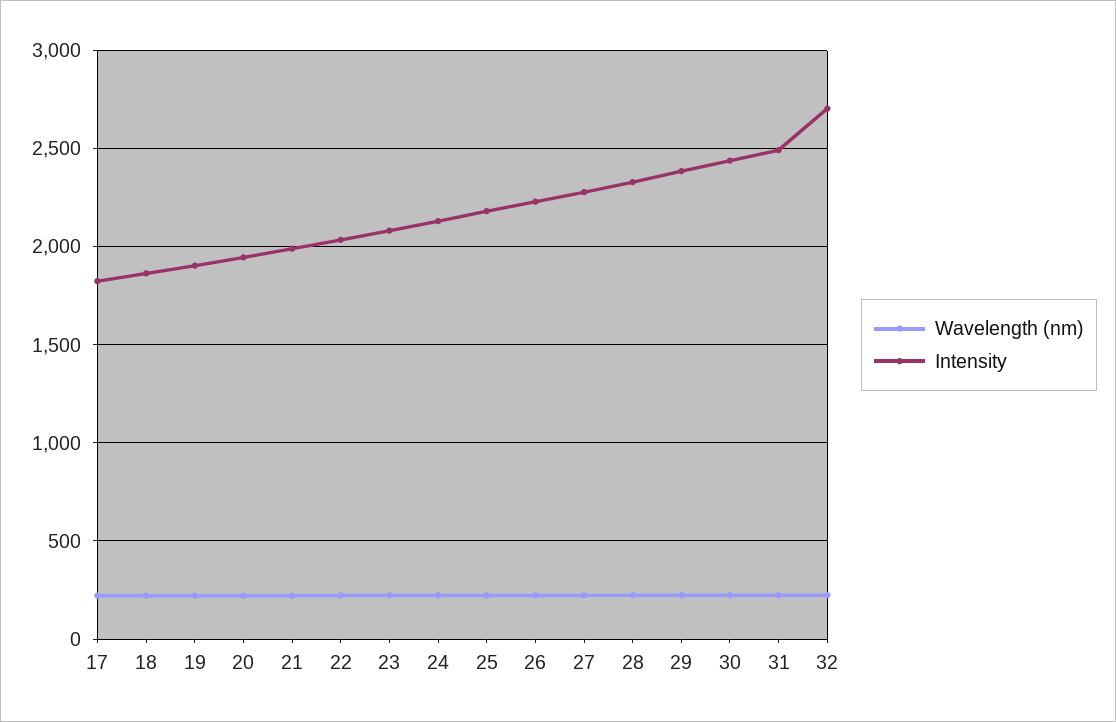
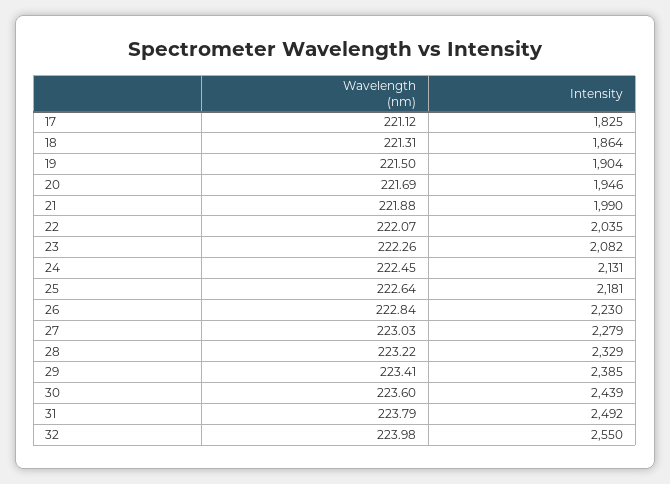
Intensity, 32: 2700 -> 2550

